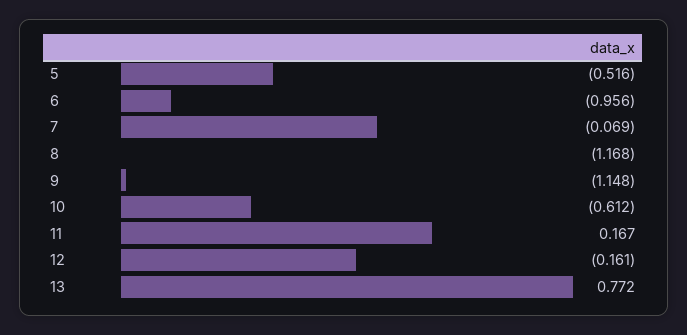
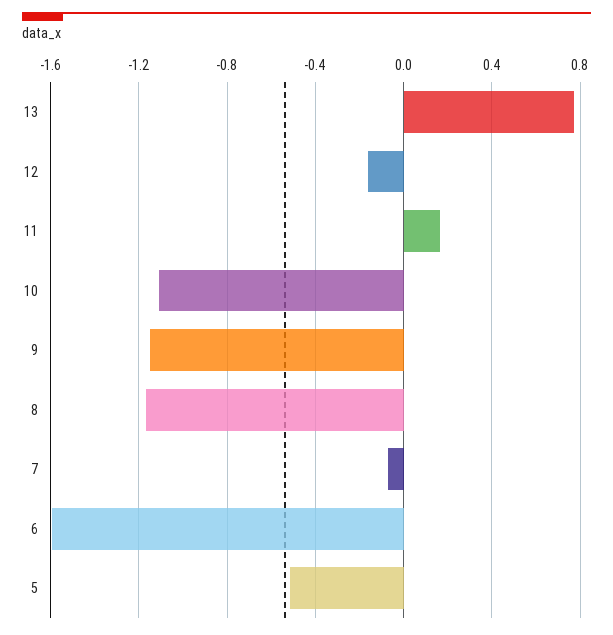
6: -0.956 -> -1.6
10: -0.612 -> -1.1

